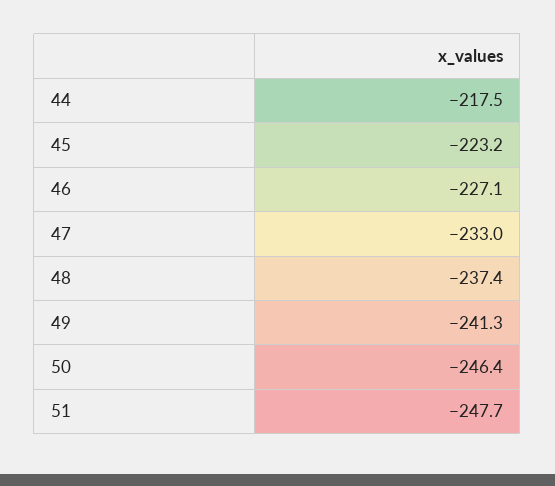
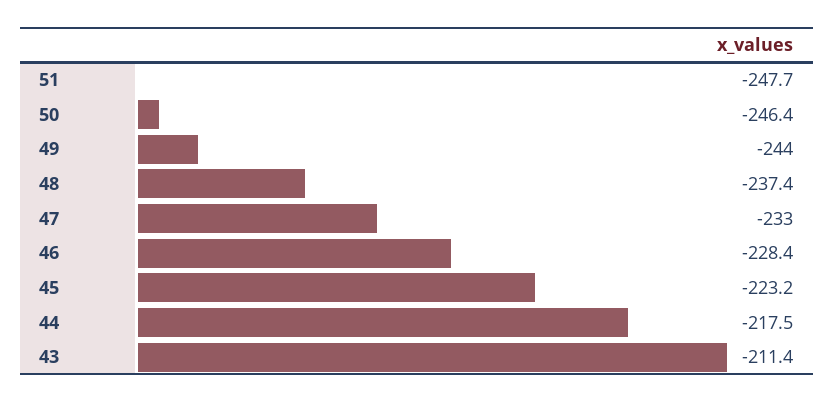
46: -227.1 -> -228.4
49: -241.3 -> -244
43: none -> -211.4

